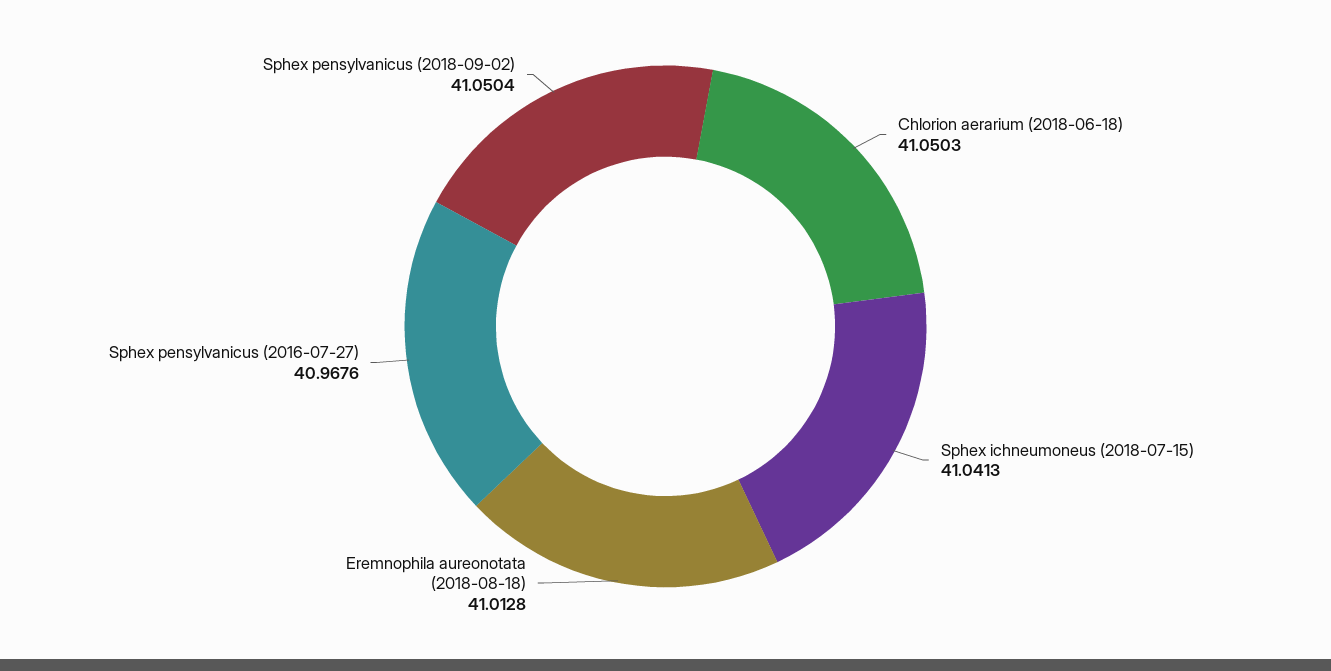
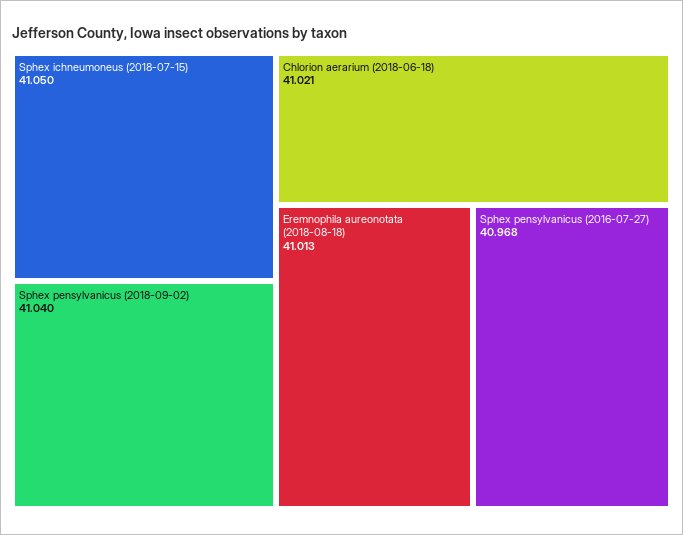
Chlorion aerarium (2018-06-18): 41.0503 -> 41.021
Sphex ichneumoneus (2018-07-15): 41.0413 -> 41.05
Sphex pensylvanicus (2018-09-02): 41.0504 -> 41.04

